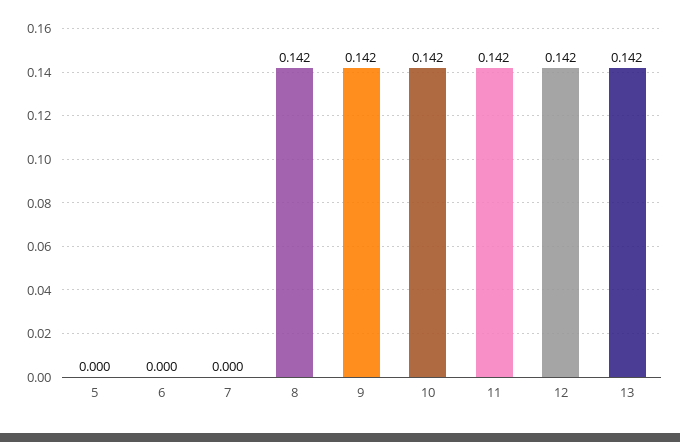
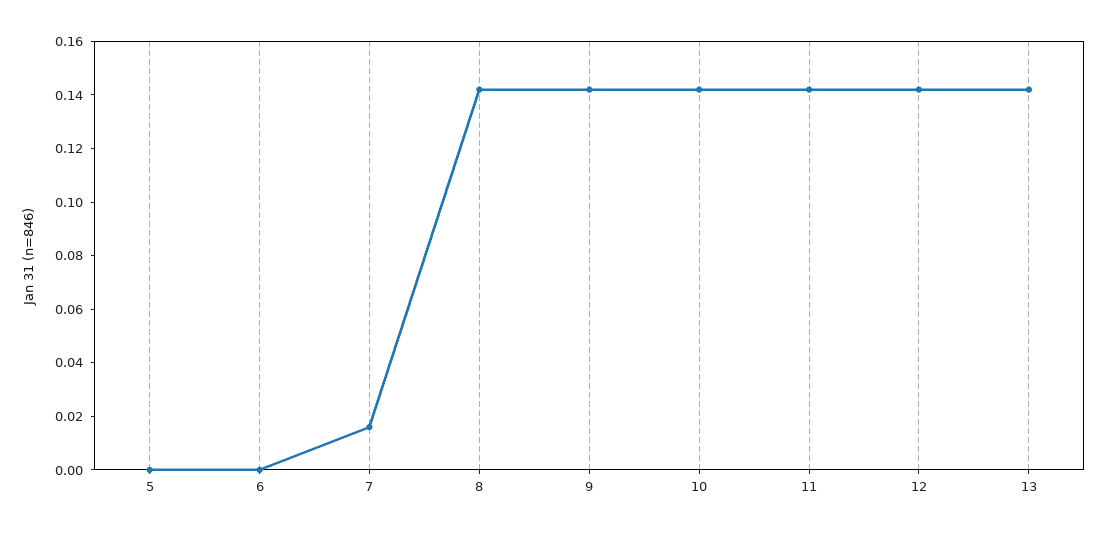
7: 0 -> 0.015

